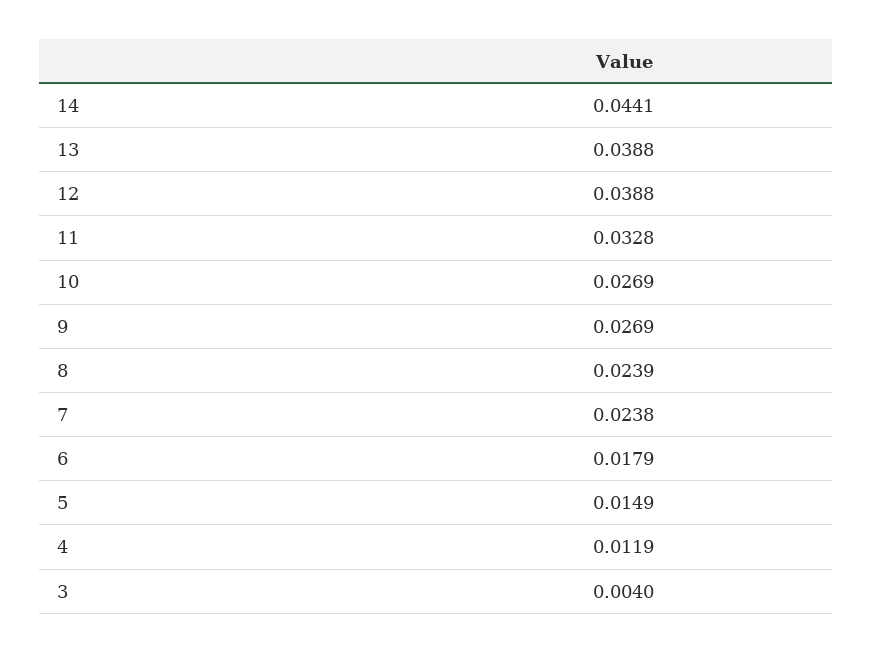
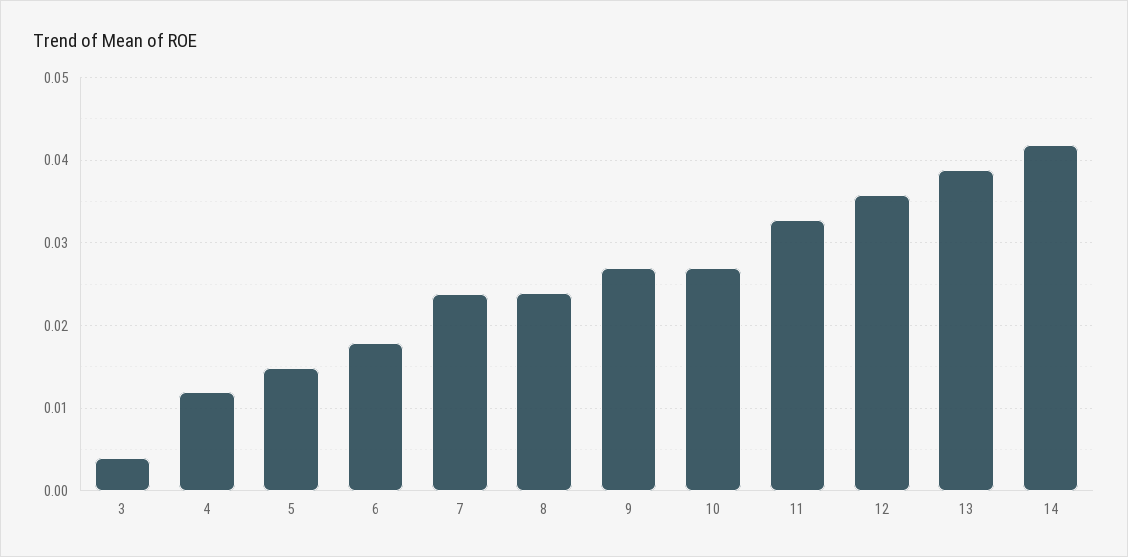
14: 0.0441 -> 0.042
12: 0.0388 -> 0.036

